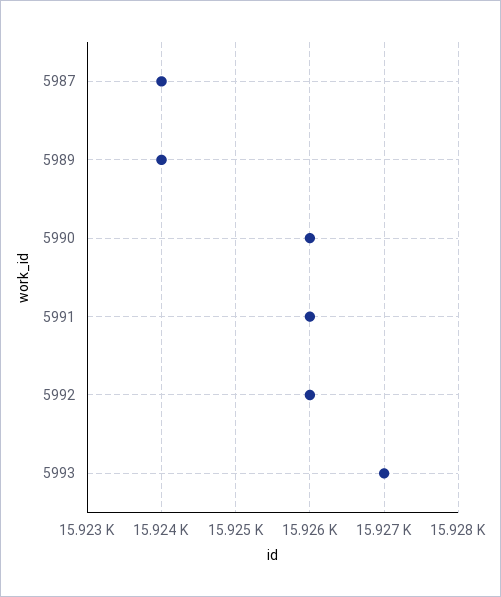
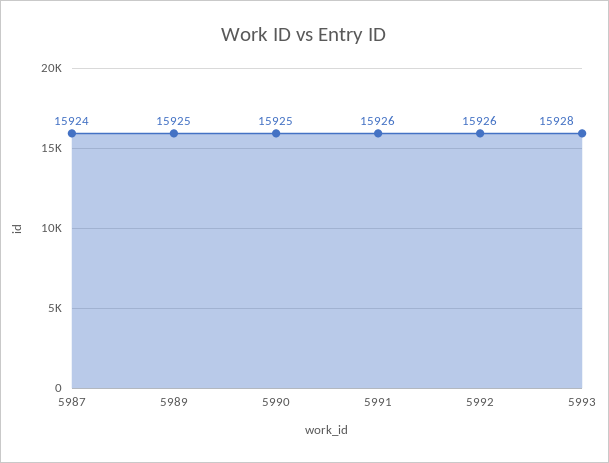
5989: 15924 -> 15925
5990: 15926 -> 15925
5993: 15927 -> 15928

